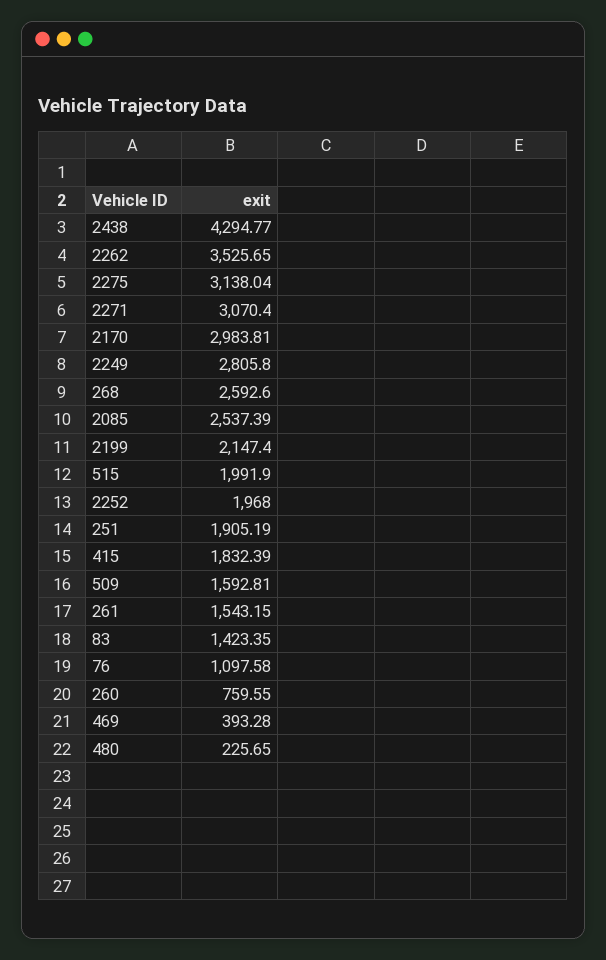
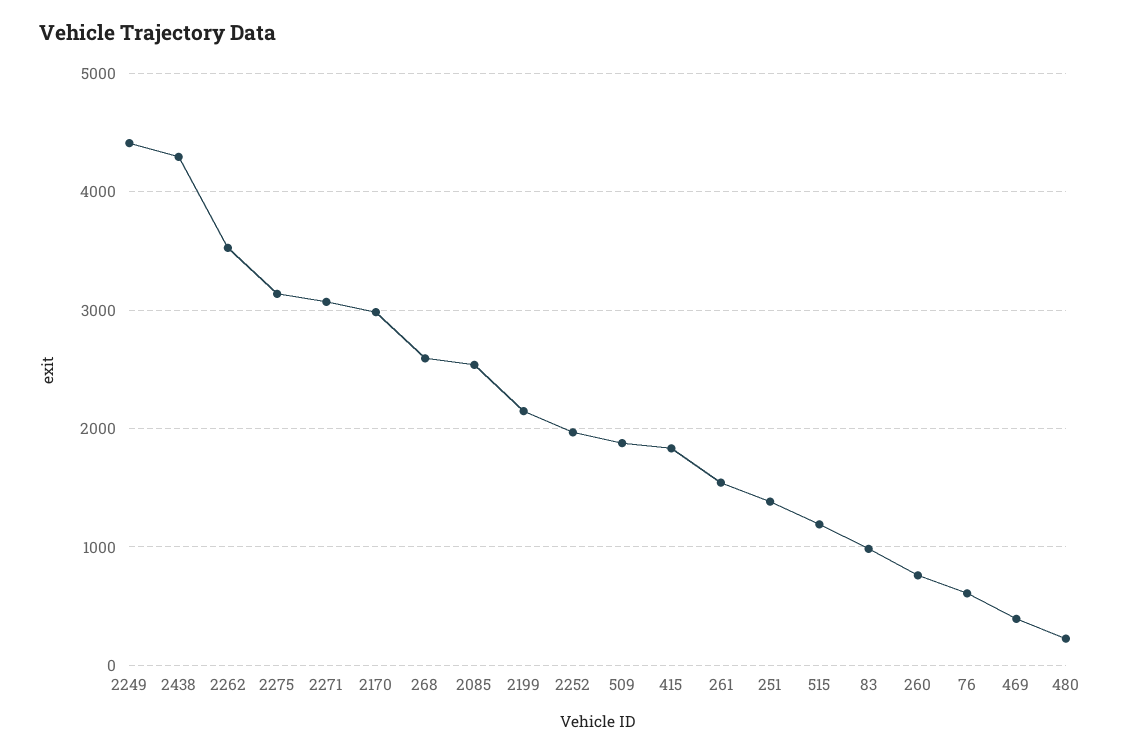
2249: 2805.8 -> 4400
515: 1991.9 -> 1200
251: 1905.19 -> 1400
509: 1592.81 -> 1900
83: 1423.35 -> 1000
76: 1097.58 -> 600

